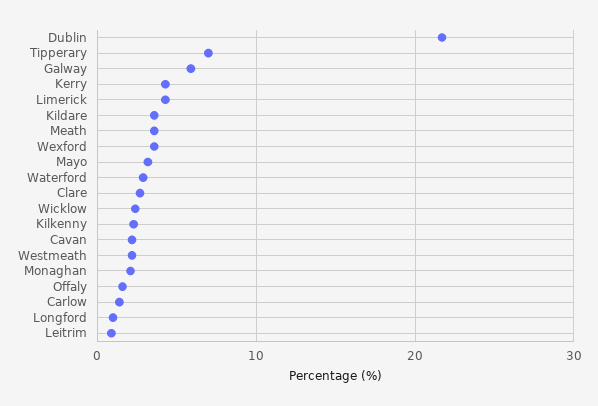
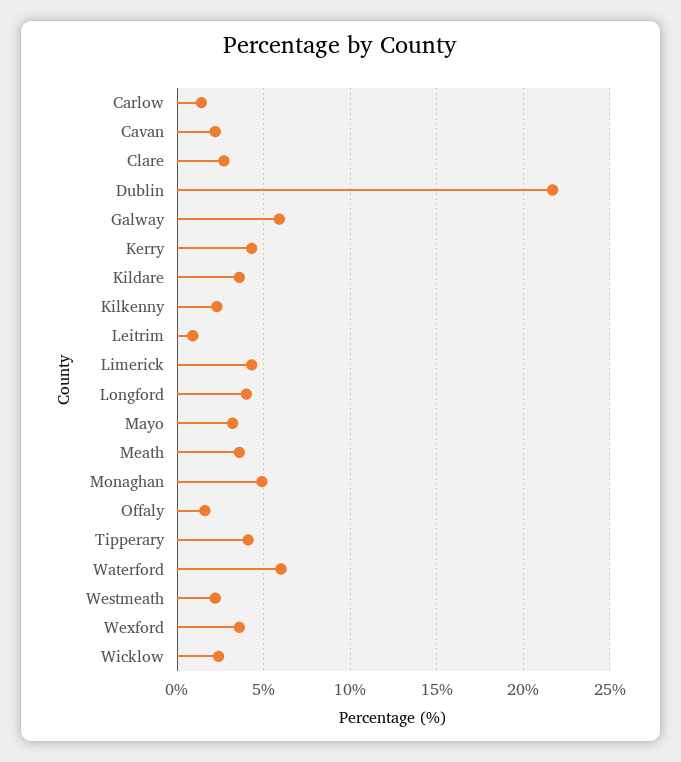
Tipperary: 7 -> 4
Waterford: 3 -> 6
Monaghan: 2 -> 5
Longford: 1 -> 4

